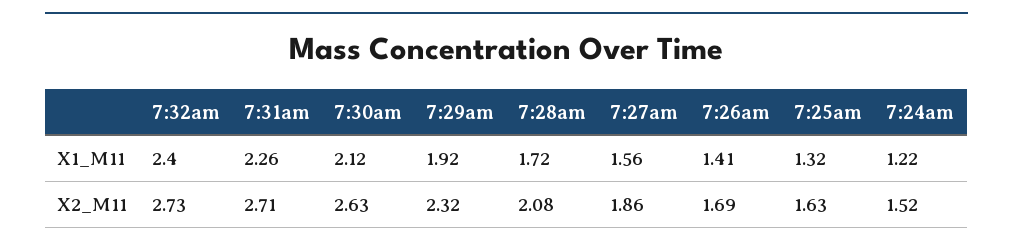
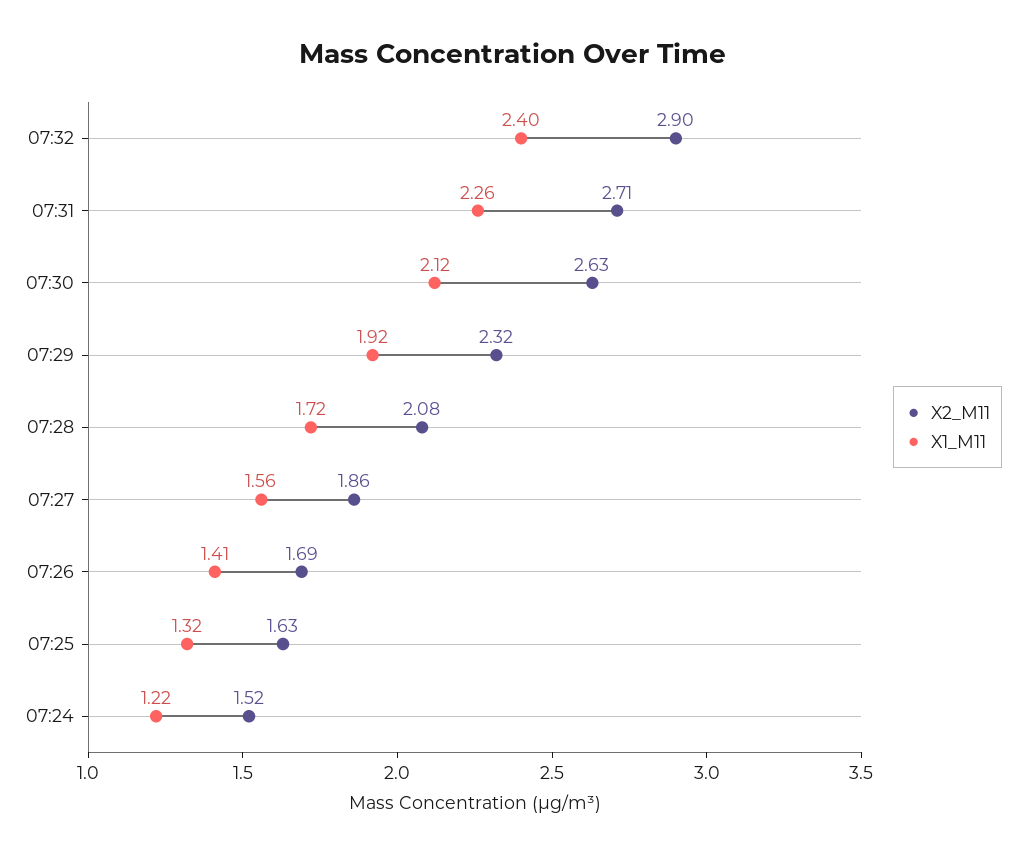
X2_M11, 7:32am: 2.73 -> 2.9

